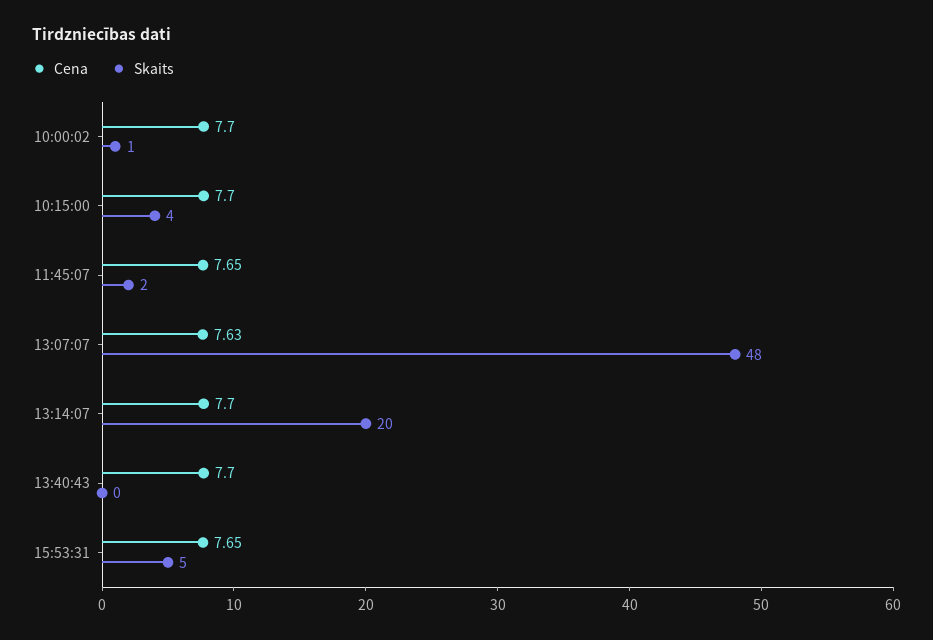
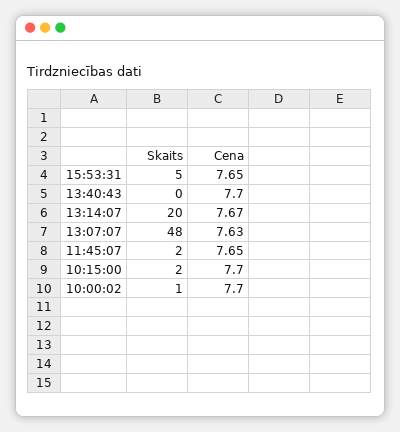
Skaits, 10:15:00: 4 -> 2
Cena, 13:14:07: 7.7 -> 7.67

